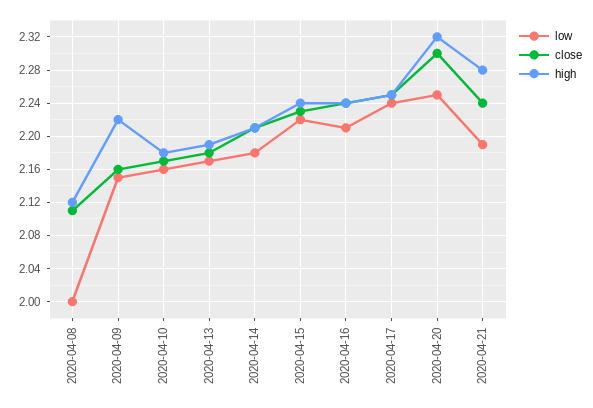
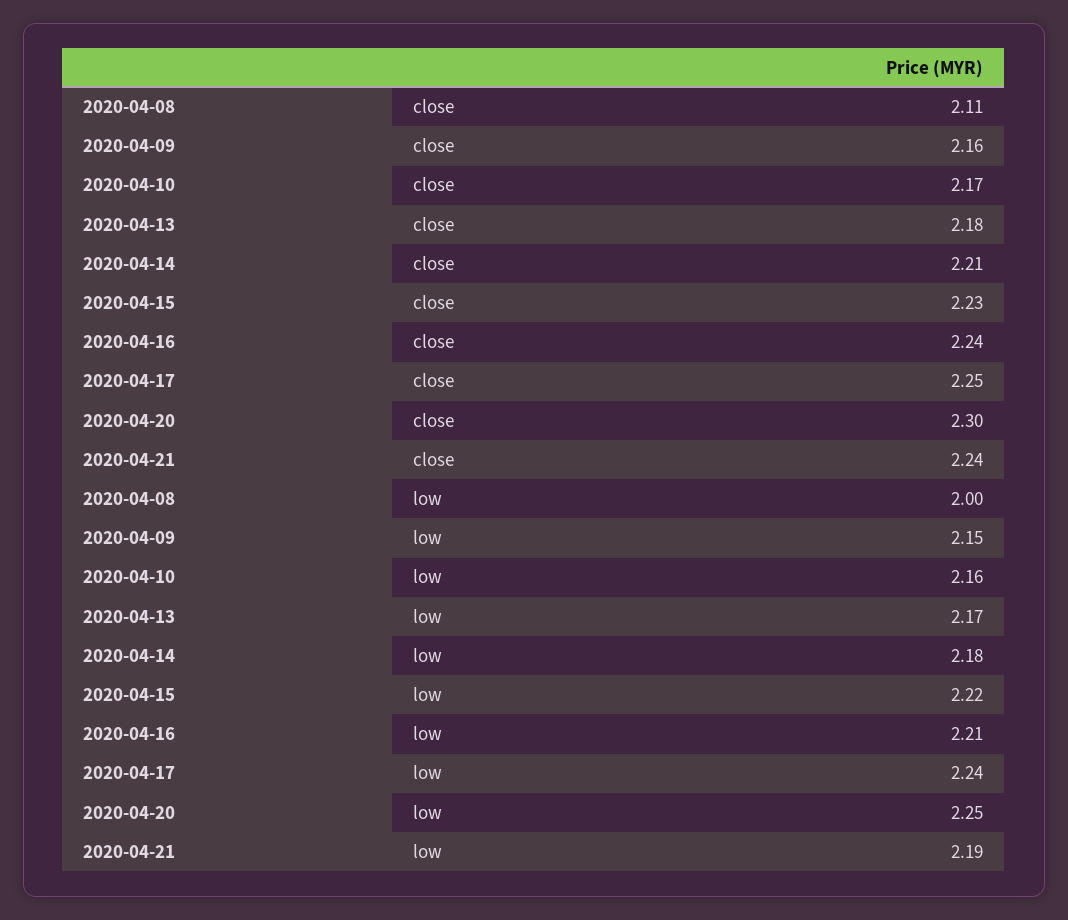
high, 2020-04-08: 2.12 -> none
high, 2020-04-09: 2.22 -> none
high, 2020-04-10: 2.18 -> none
high, 2020-04-13: 2.19 -> none
high, 2020-04-14: 2.21 -> none
high, 2020-04-15: 2.24 -> none
high, 2020-04-16: 2.24 -> none
high, 2020-04-17: 2.25 -> none
high, 2020-04-20: 2.32 -> none
high, 2020-04-21: 2.28 -> none

